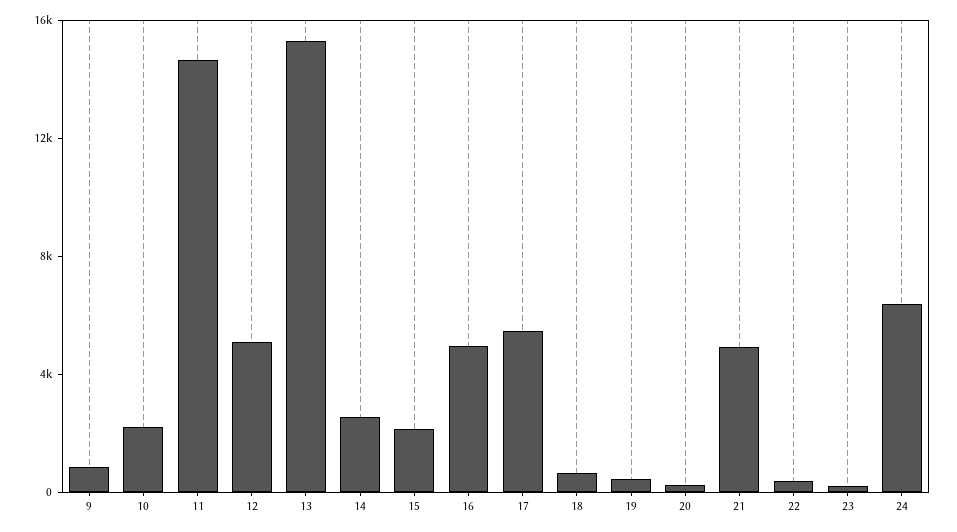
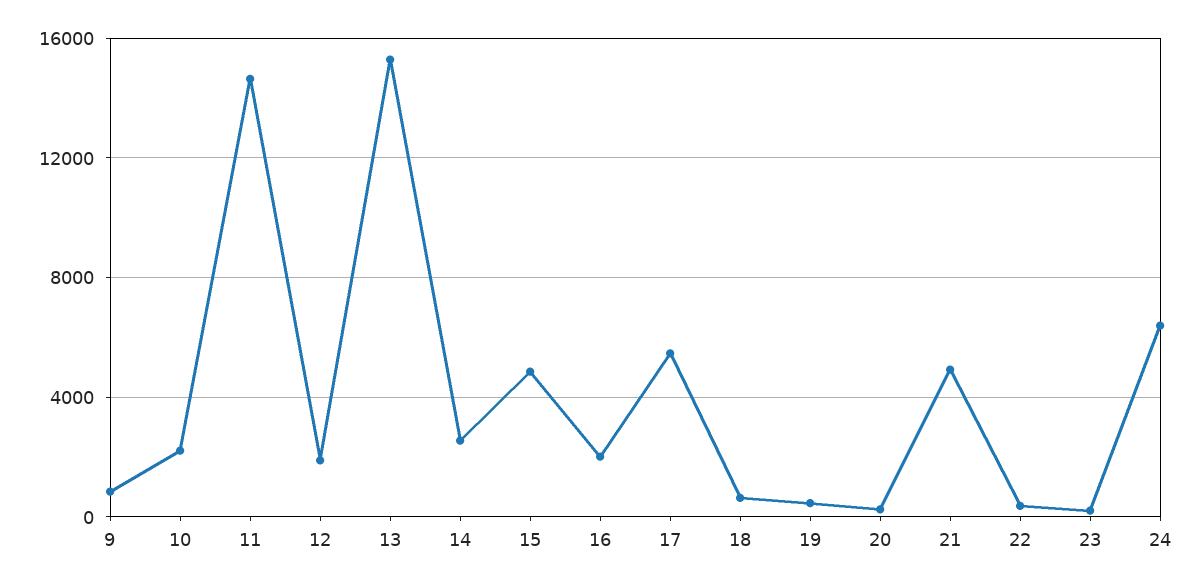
12: 5000 -> 2000
15: 2000 -> 5000
16: 5000 -> 2000

